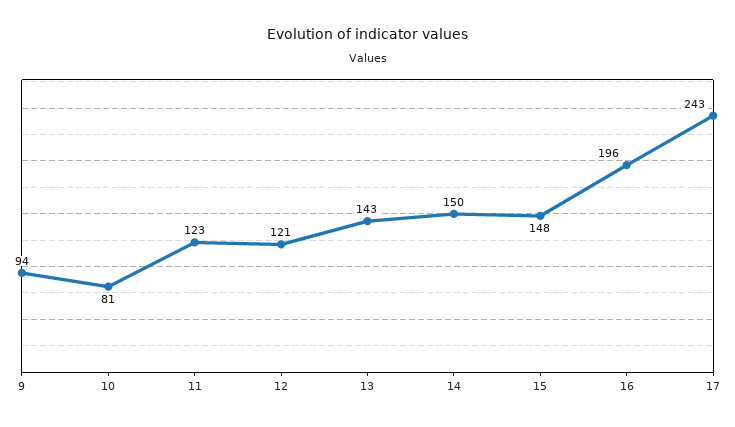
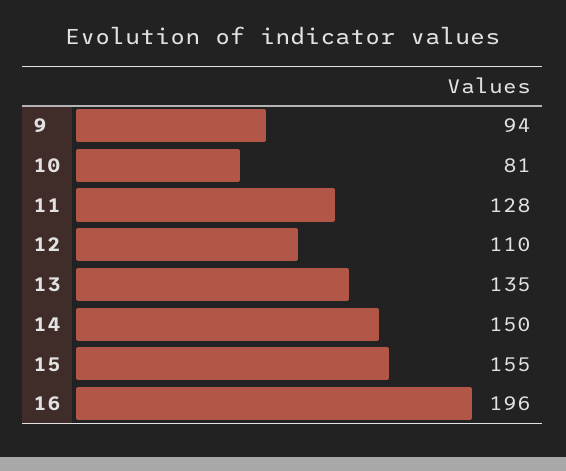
11: 123 -> 128
12: 121 -> 110
13: 143 -> 135
15: 148 -> 155
17: 243 -> none

